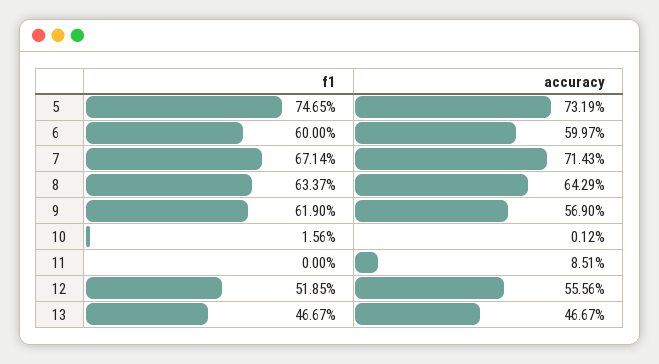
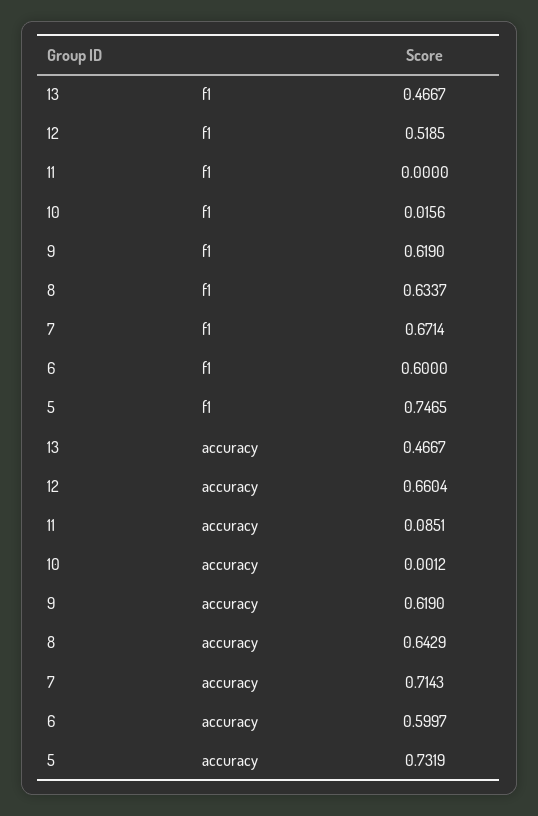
accuracy, 9: 0.569 -> 0.619
accuracy, 12: 0.5556 -> 0.6604

